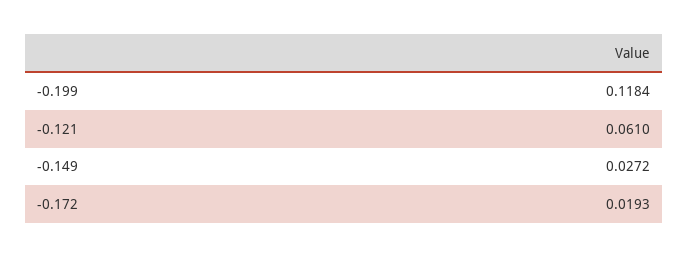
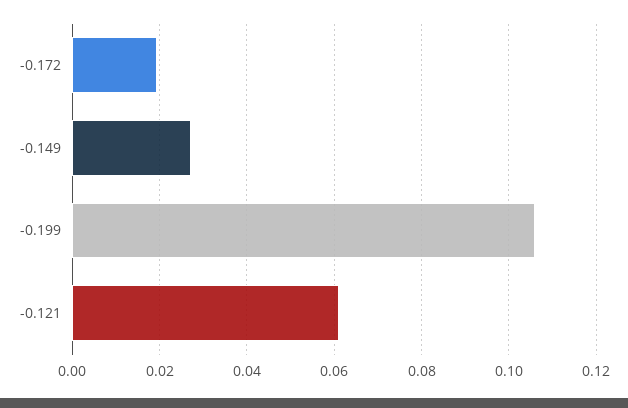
-0.199: 0.1184 -> 0.106

